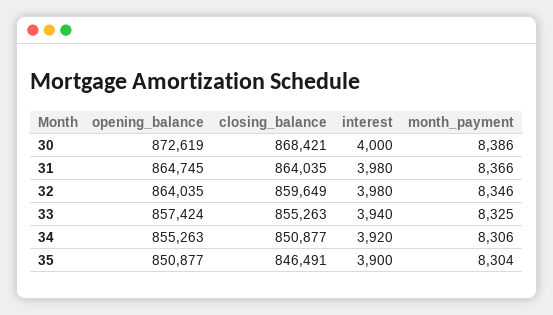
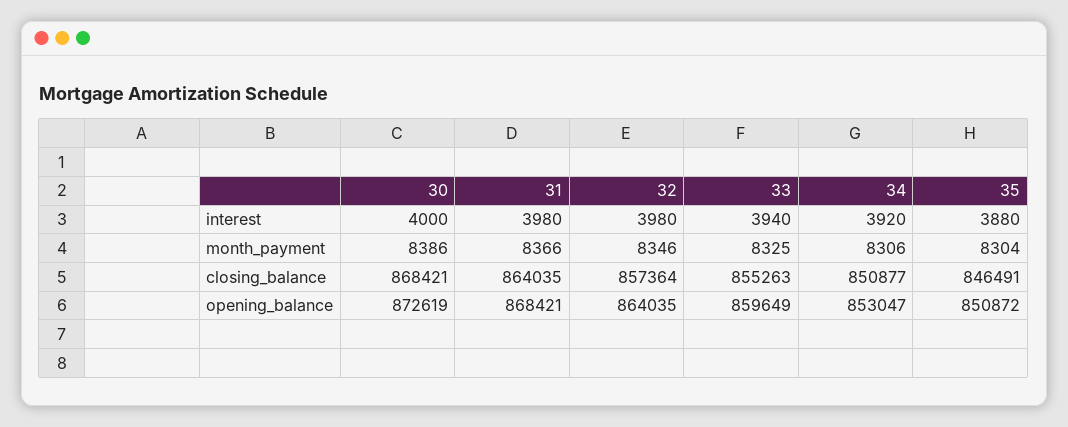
opening_balance, 31: 864745 -> 868421
closing_balance, 32: 859649 -> 857364
opening_balance, 33: 857424 -> 859649
opening_balance, 34: 855263 -> 853047
opening_balance, 35: 850877 -> 850872
interest, 35: 3900 -> 3880

